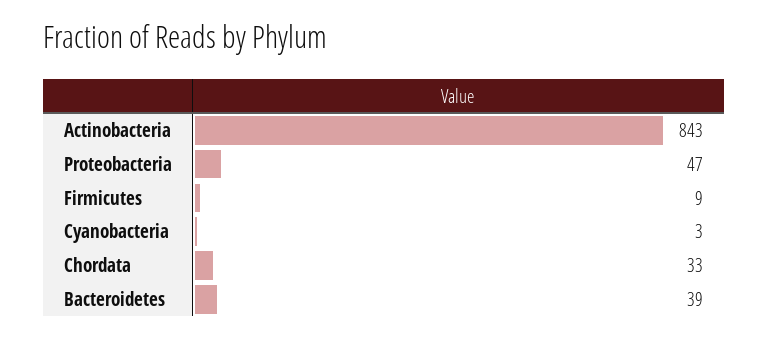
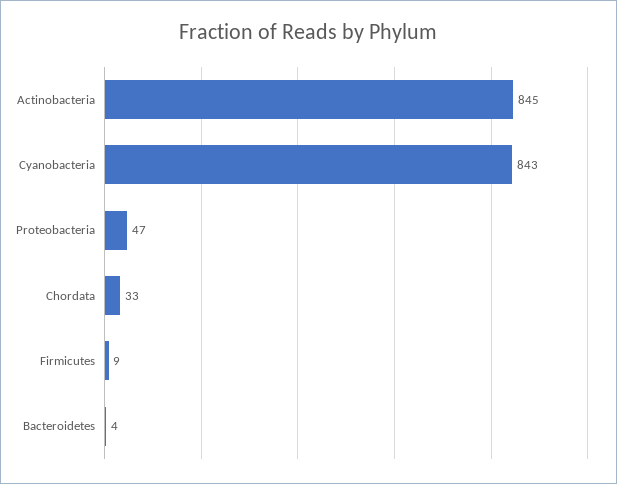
Actinobacteria: 843 -> 845
Cyanobacteria: 3 -> 843
Bacteroidetes: 39 -> 4

